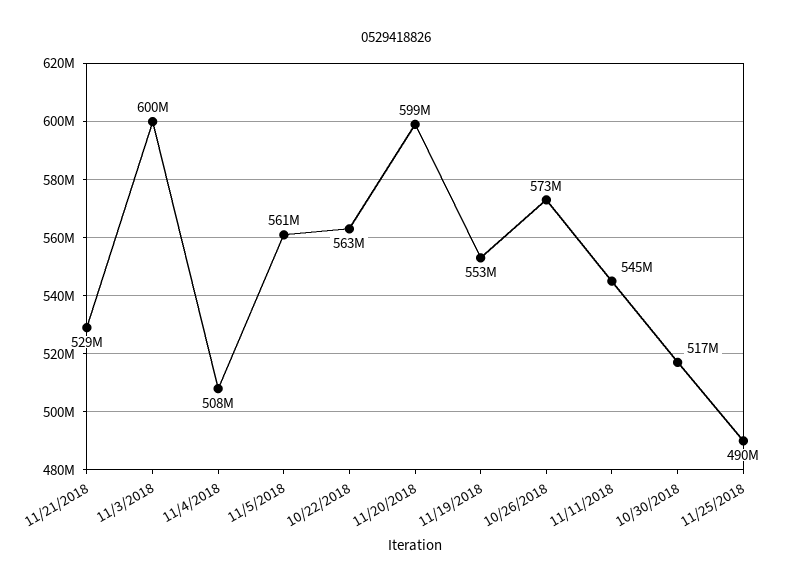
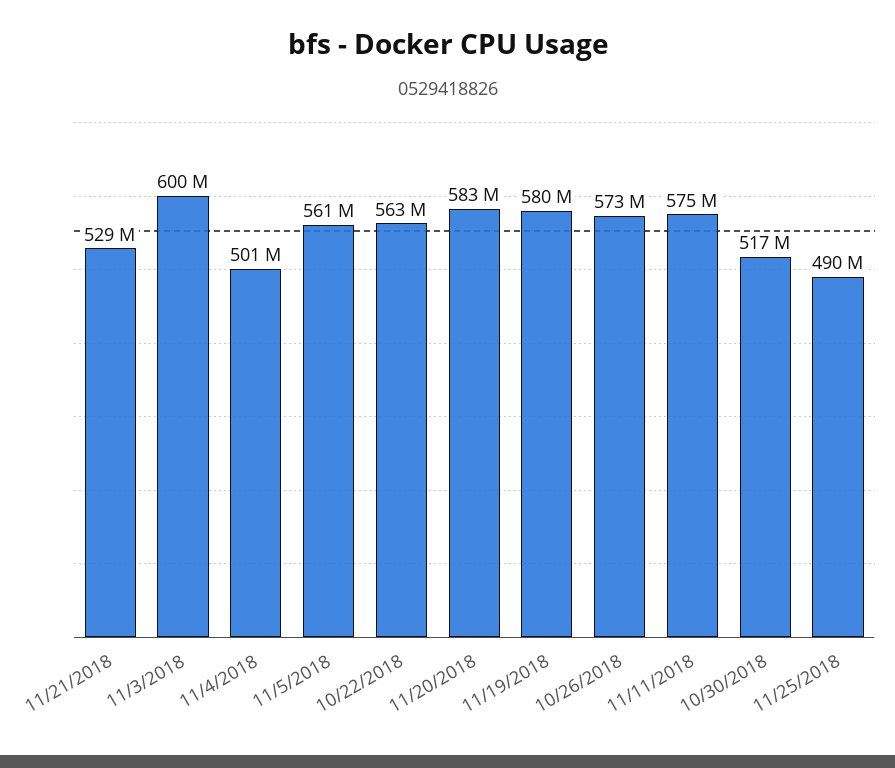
11/4/2018: 508000000 -> 501000000
11/20/2018: 599000000 -> 583000000
11/19/2018: 553000000 -> 580000000
11/11/2018: 545000000 -> 575000000

